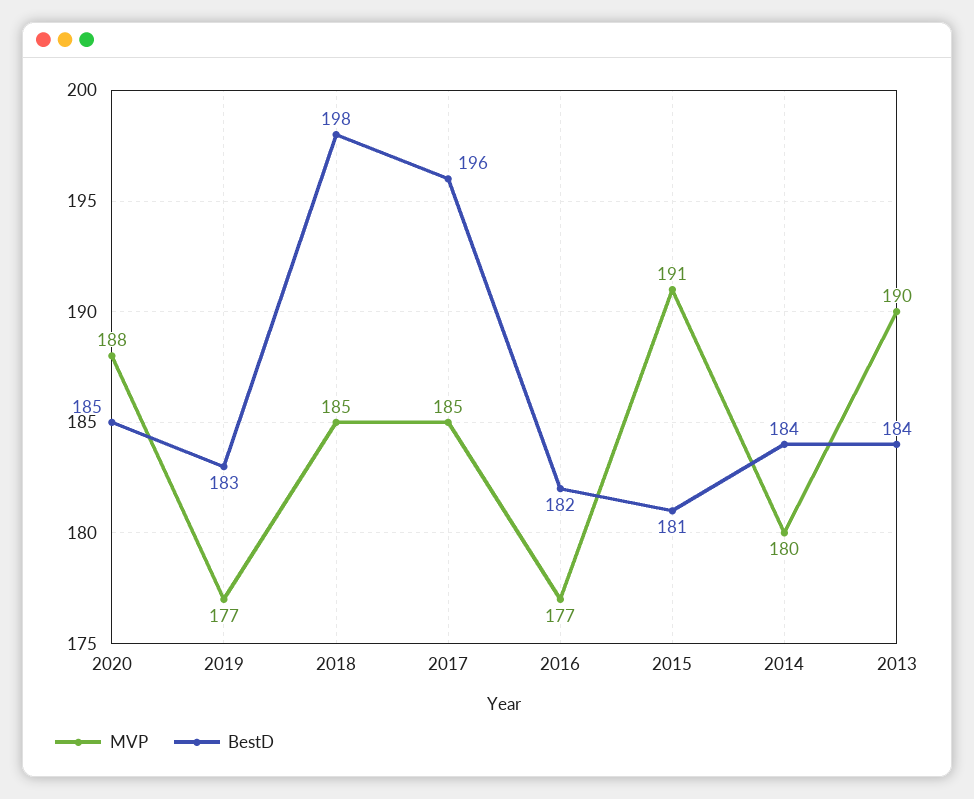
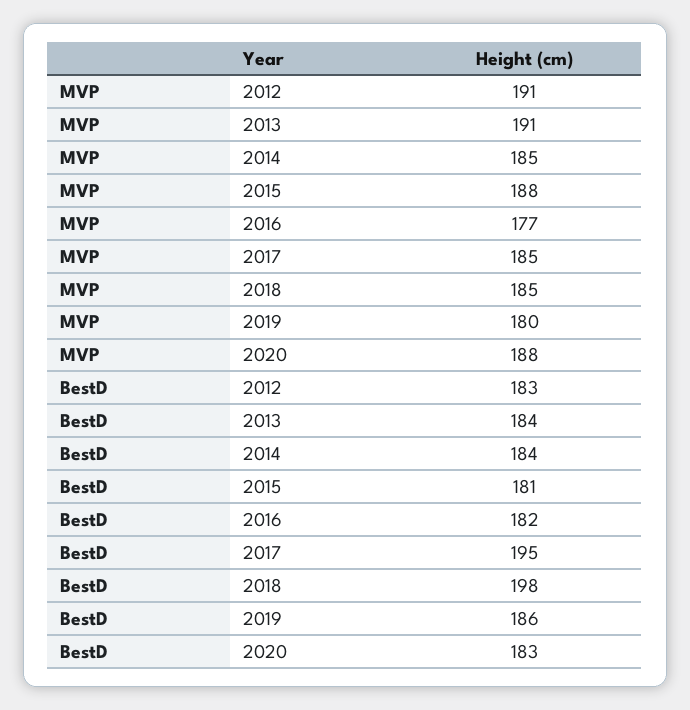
BestD, 2020: 185 -> 183
MVP, 2019: 177 -> 180
BestD, 2019: 183 -> 186
BestD, 2017: 196 -> 195
MVP, 2015: 191 -> 188
MVP, 2014: 180 -> 185
MVP, 2013: 190 -> 191
MVP, 2012: none -> 191
BestD, 2012: none -> 183

